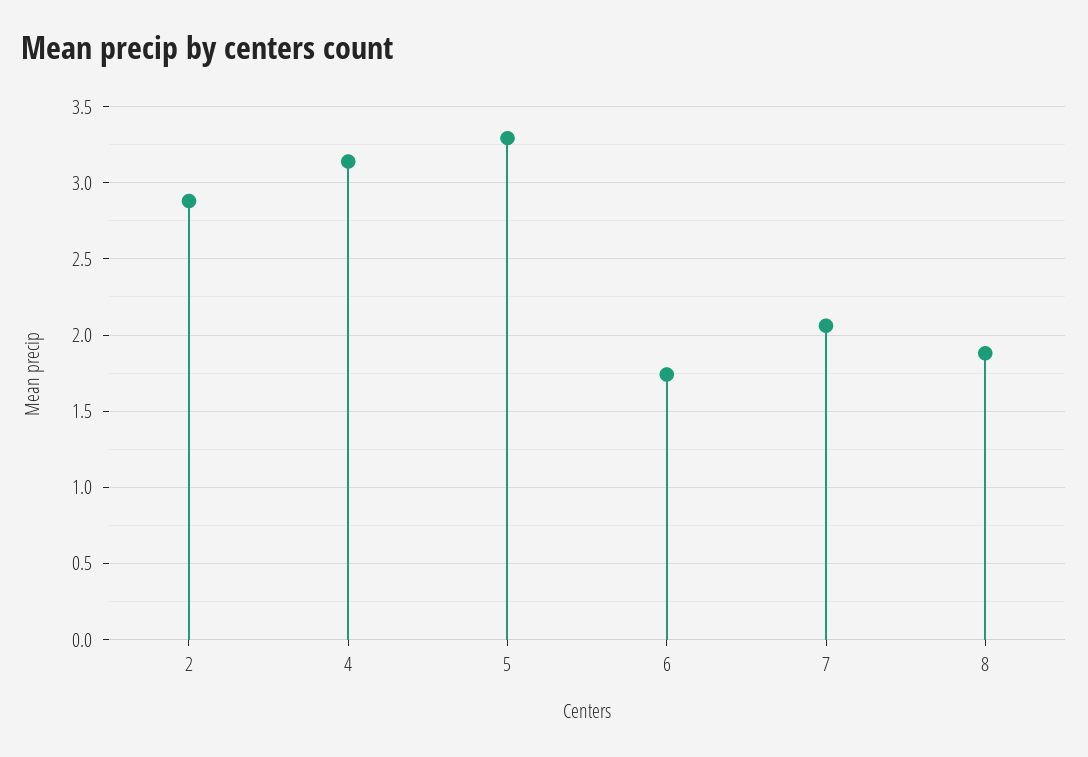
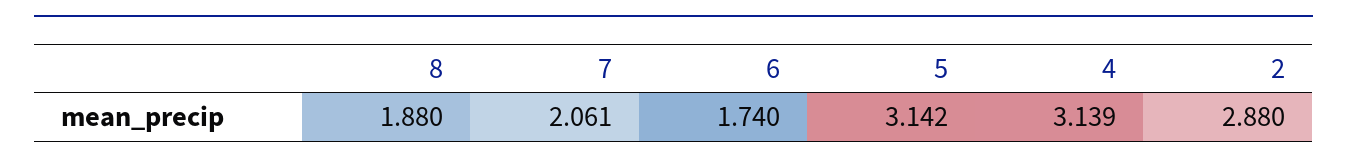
5: 3.3 -> 3.142

